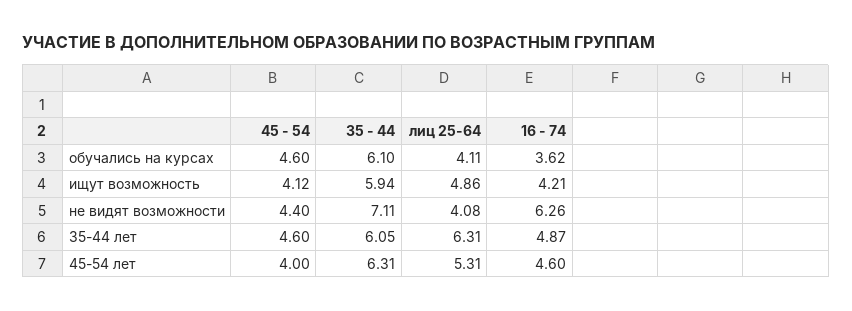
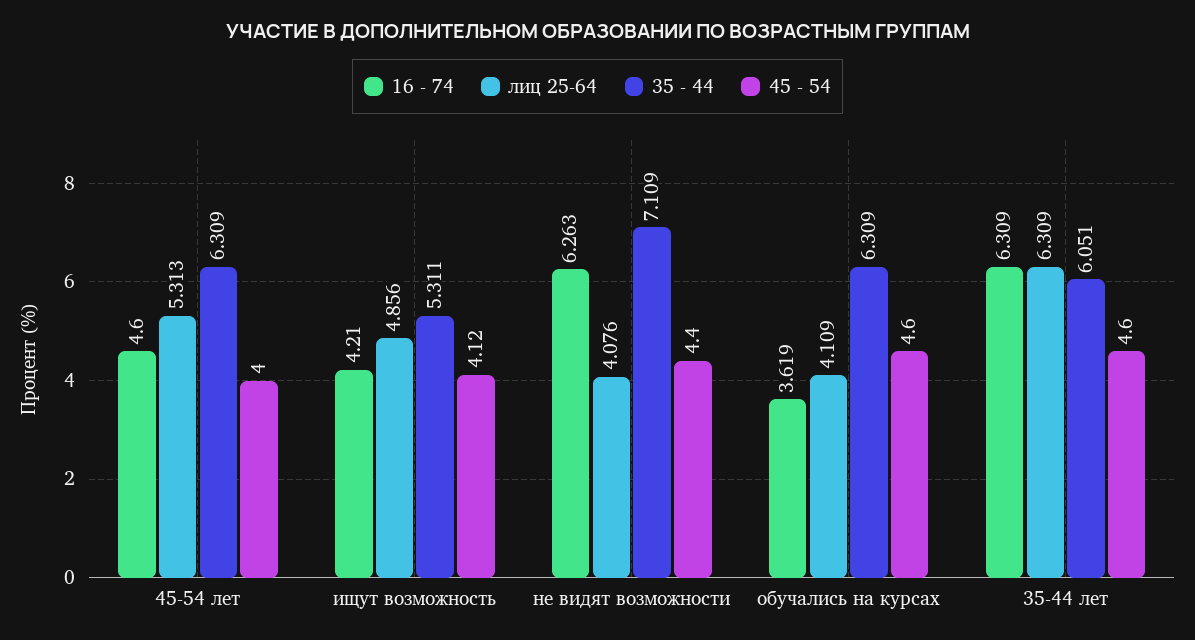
35 - 44, обучались на курсах: 6.1 -> 6.309
35 - 44, ищут возможность: 5.94 -> 5.311
16 - 74, 35-44 лет: 4.87 -> 6.309

